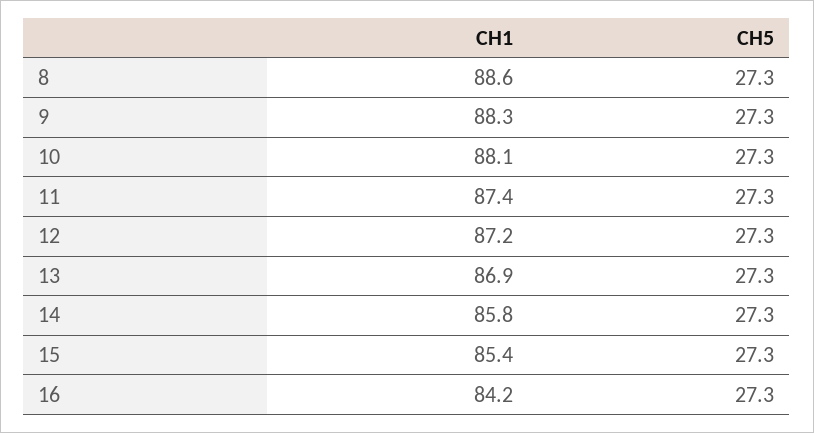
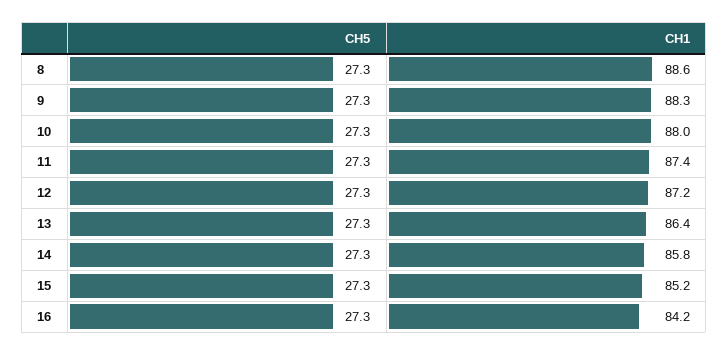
CH1, 10: 88.1 -> 88
CH1, 13: 86.9 -> 86.4
CH1, 15: 85.4 -> 85.2

